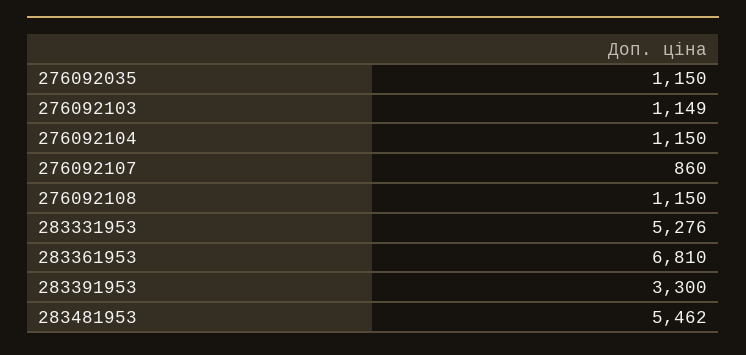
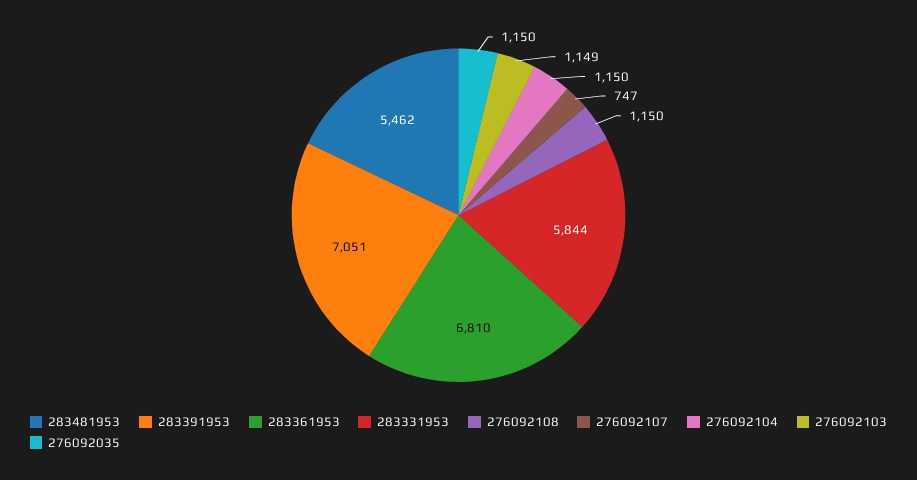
276092107: 860 -> 747
283331953: 5276 -> 5844
283391953: 3300 -> 7051

